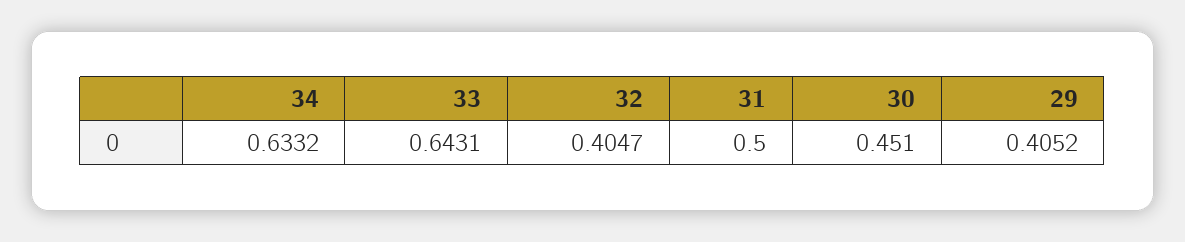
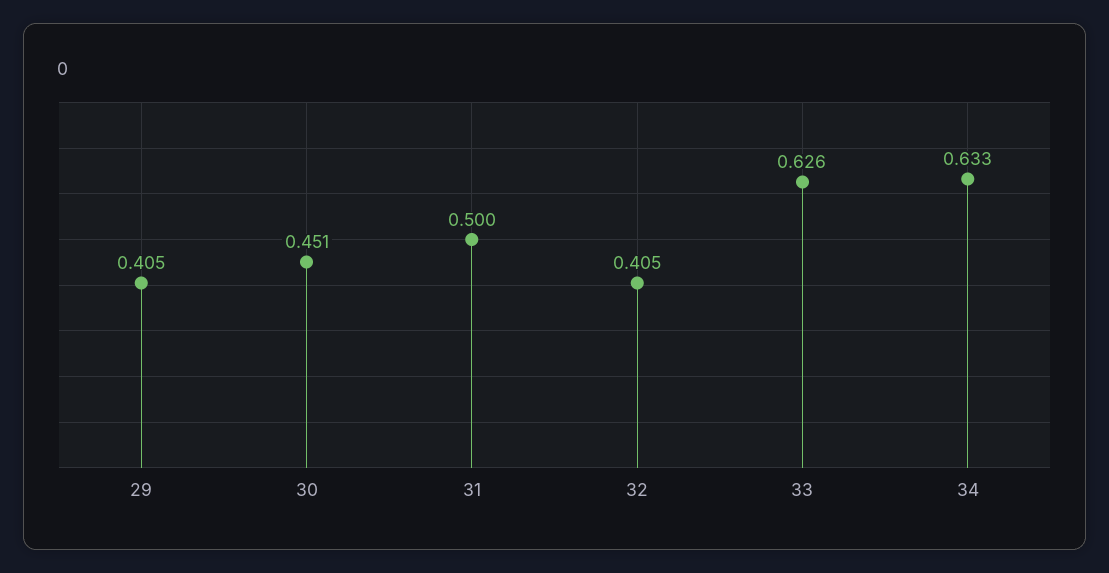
33: 0.6431 -> 0.626

